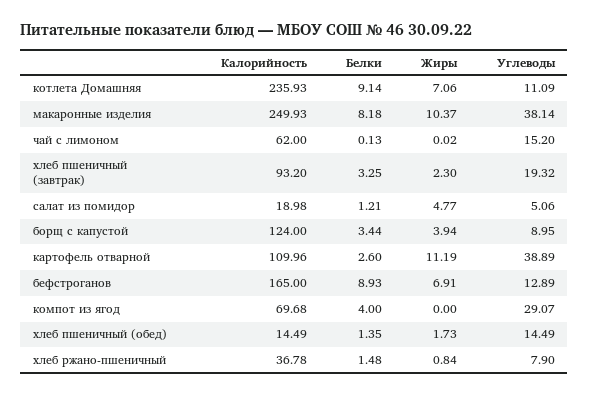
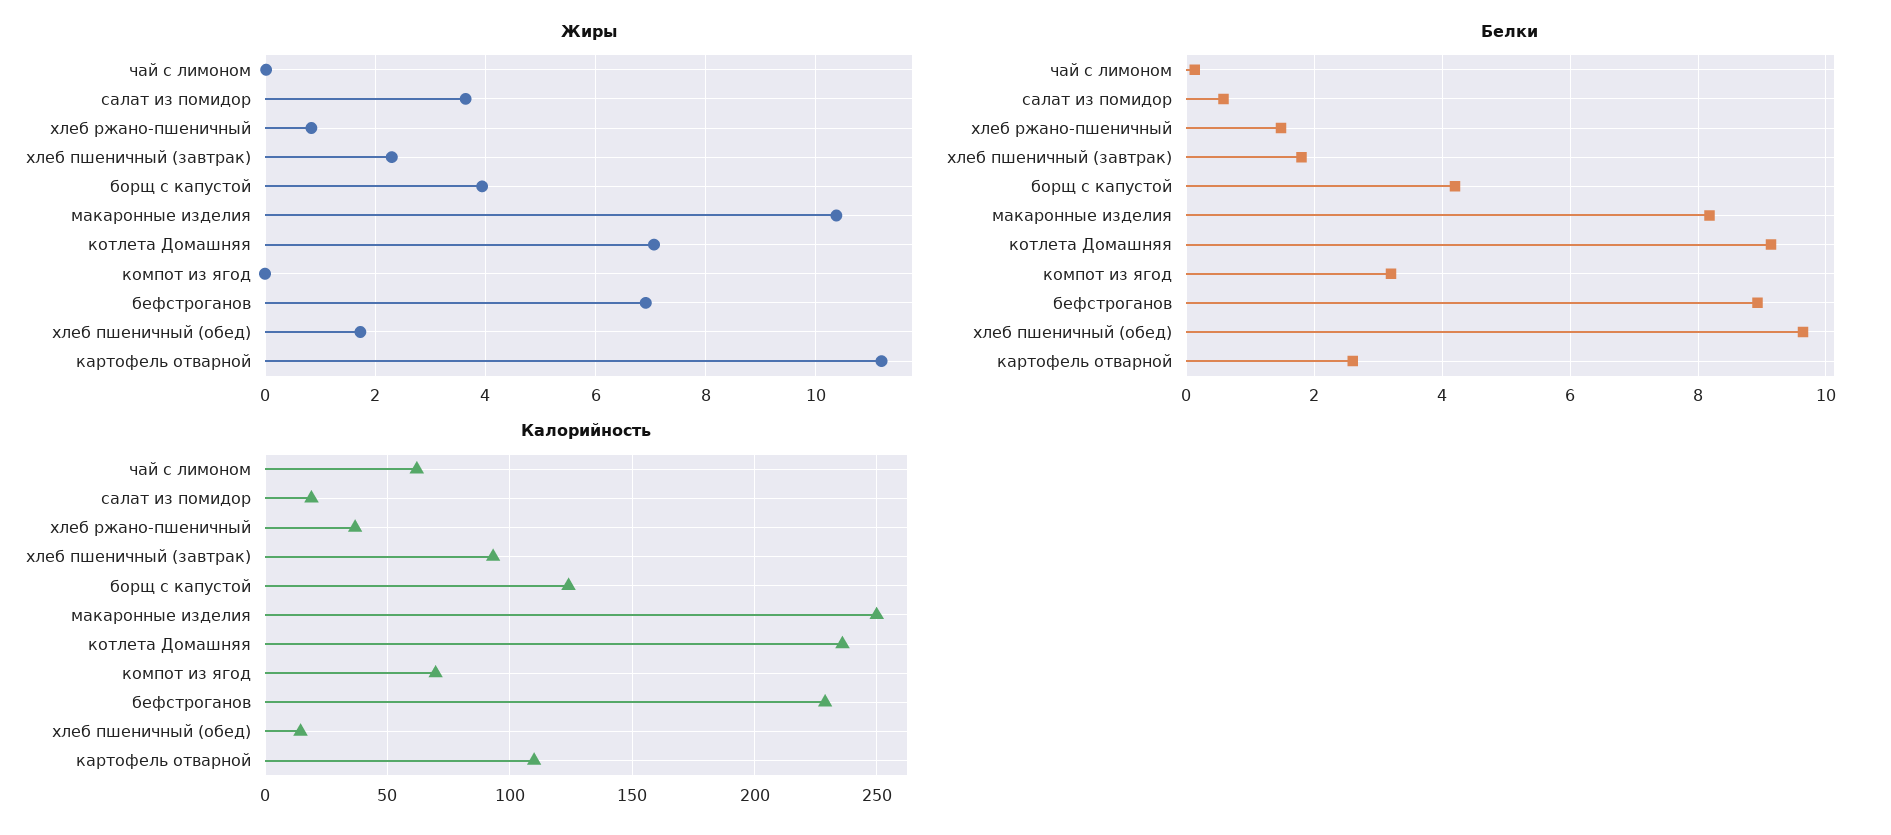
Углеводы, котлета Домашняя: 11.09 -> none
Углеводы, макаронные изделия: 38.14 -> none
Углеводы, чай с лимоном: 15.2 -> none
Белки, хлеб пшеничный (завтрак): 3.25 -> 1.8
Углеводы, хлеб пшеничный (завтрак): 19.32 -> none
Белки, салат из помидор: 1.21 -> 0.6
Жиры, салат из помидор: 4.77 -> 3.6
Углеводы, салат из помидор: 5.06 -> none
Белки, борщ с капустой: 3.44 -> 4.2
Углеводы, борщ с капустой: 8.95 -> none
Углеводы, картофель отварной: 38.89 -> none
Калорийность, бефстроганов: 165 -> 230
Углеводы, бефстроганов: 12.89 -> none
Белки, компот из ягод: 4 -> 3.2
Углеводы, компот из ягод: 29.07 -> none
Белки, хлеб пшеничный (обед): 1.35 -> 9.6
Углеводы, хлеб пшеничный (обед): 14.49 -> none
Углеводы, хлеб ржано-пшеничный: 7.9 -> none

